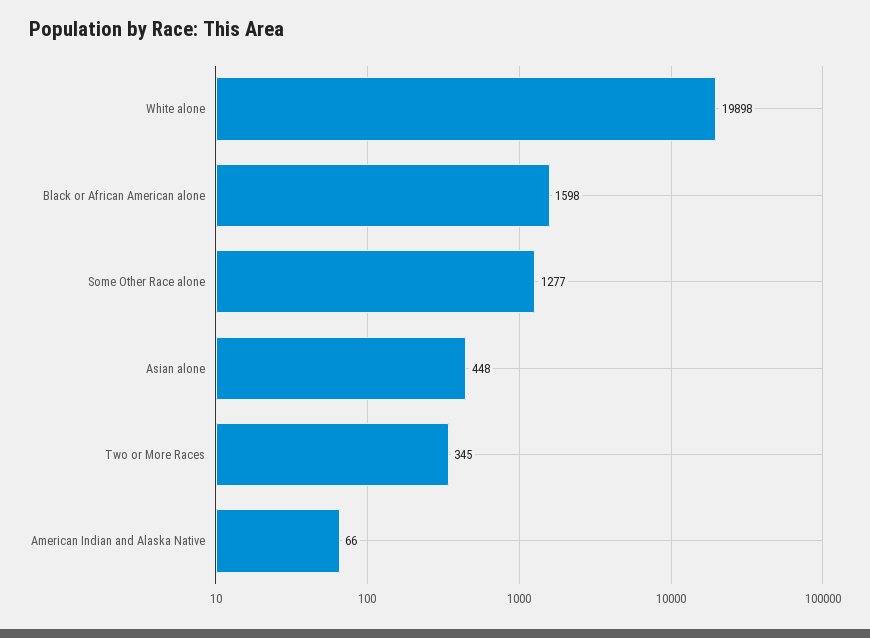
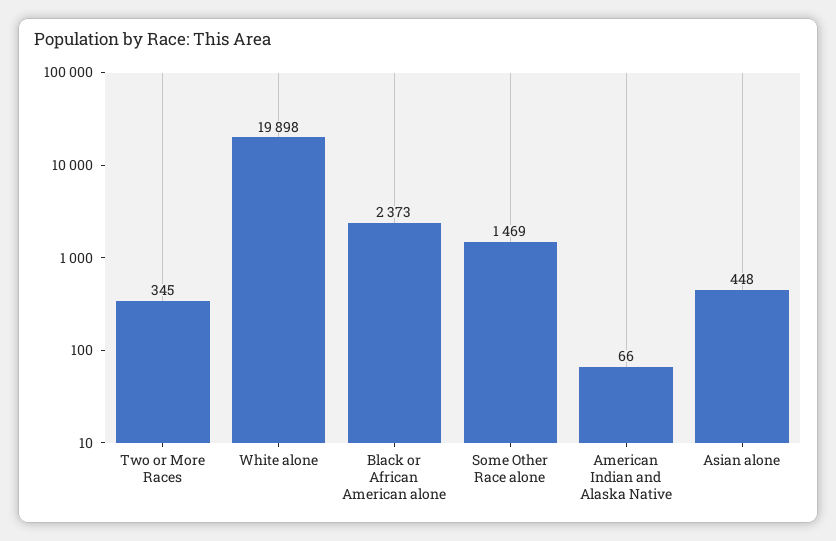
Black or African American alone: 1598 -> 2373
Some Other Race alone: 1277 -> 1469

